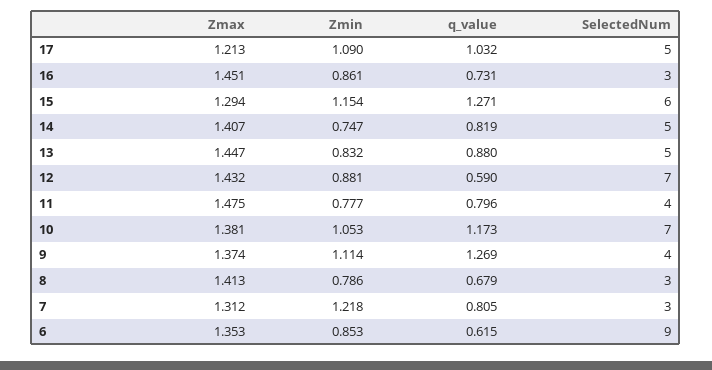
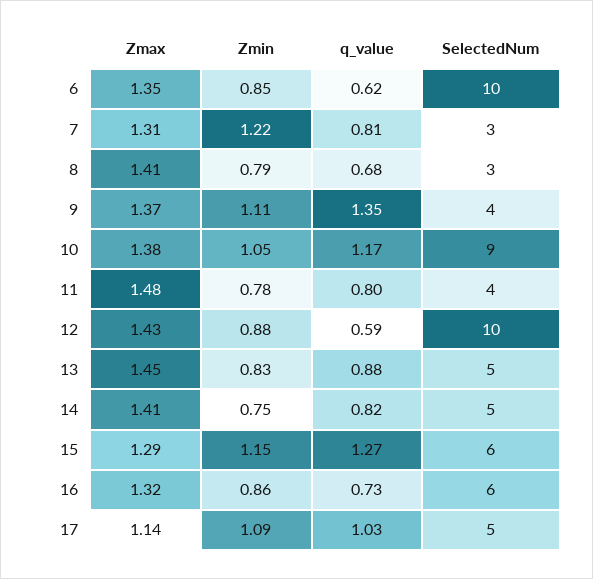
Zmax, 17: 1.213 -> 1.14
Zmax, 16: 1.451 -> 1.32
SelectedNum, 16: 3 -> 6
SelectedNum, 12: 7 -> 10
SelectedNum, 10: 7 -> 9
q_value, 9: 1.269 -> 1.35
SelectedNum, 6: 9 -> 10

